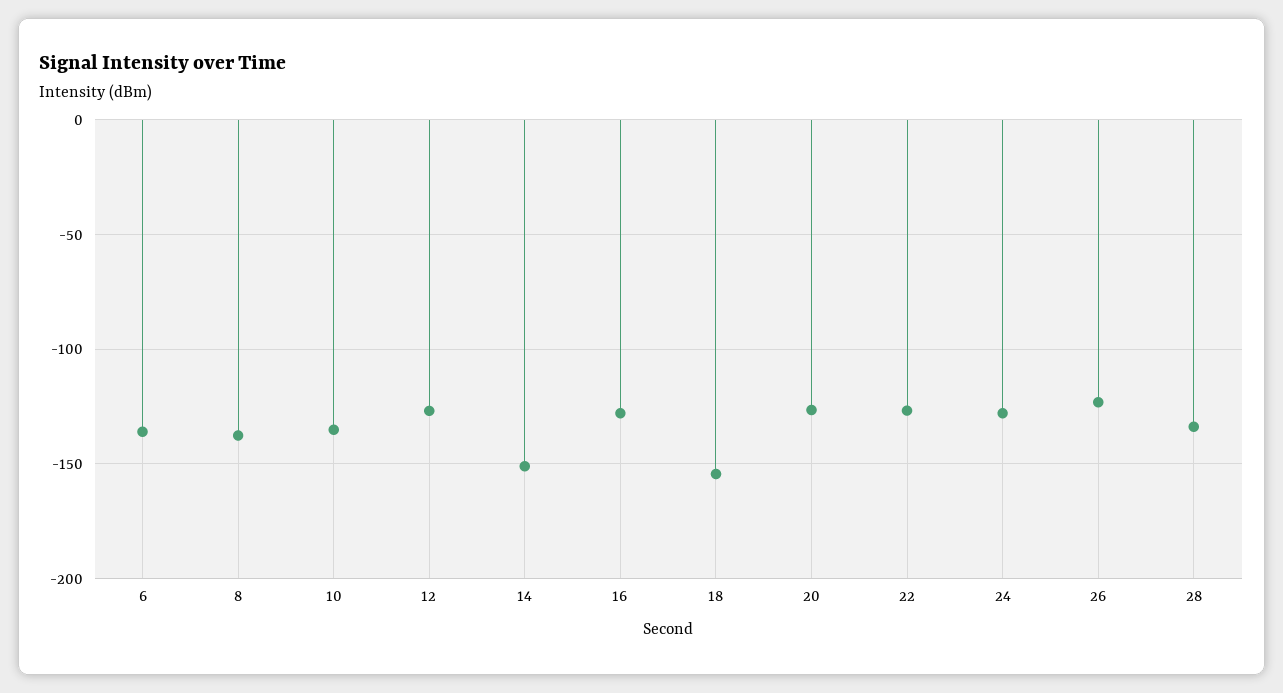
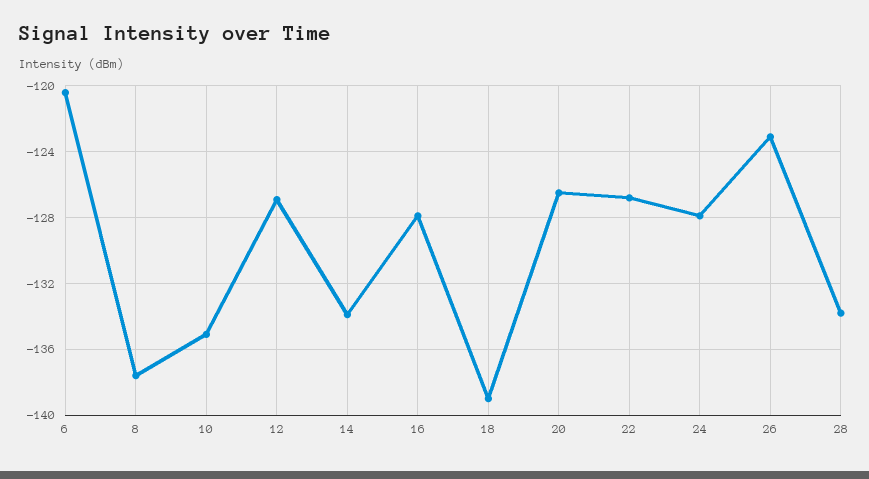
6: -135 -> -120.5
14: -150 -> -134
18: -155 -> -139

